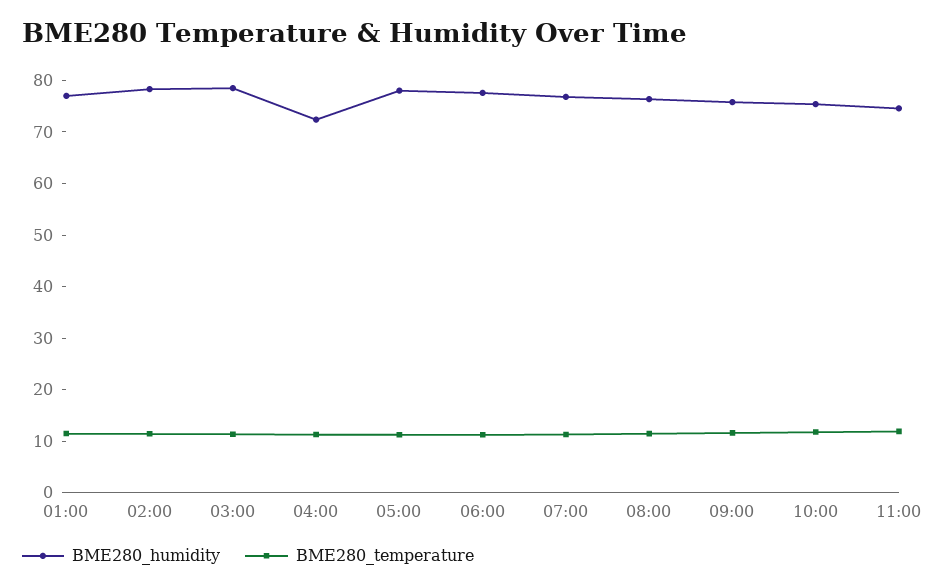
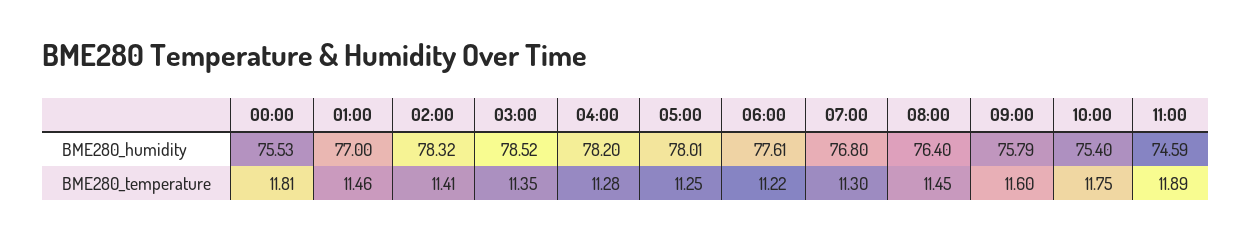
BME280_humidity, 04:00: 72 -> 78.2
BME280_humidity, 00:00: none -> 75.53
BME280_temperature, 00:00: none -> 11.81

